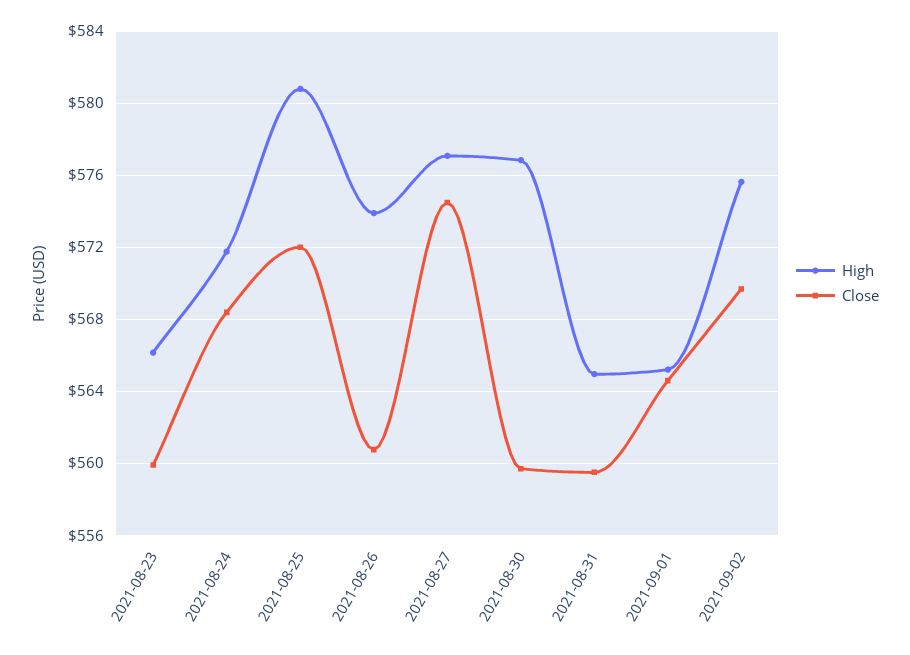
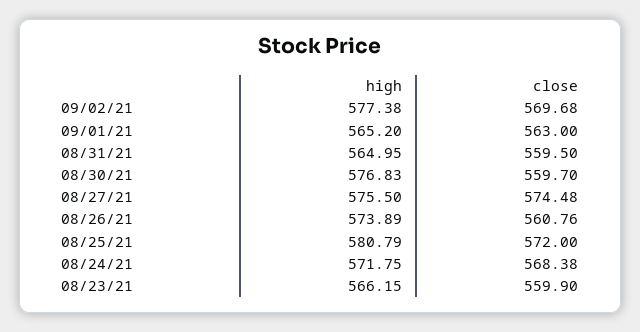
High, 2021-08-27: 577 -> 575.5
Close, 2021-09-01: 564.5 -> 563
High, 2021-09-02: 575.5 -> 577.38

